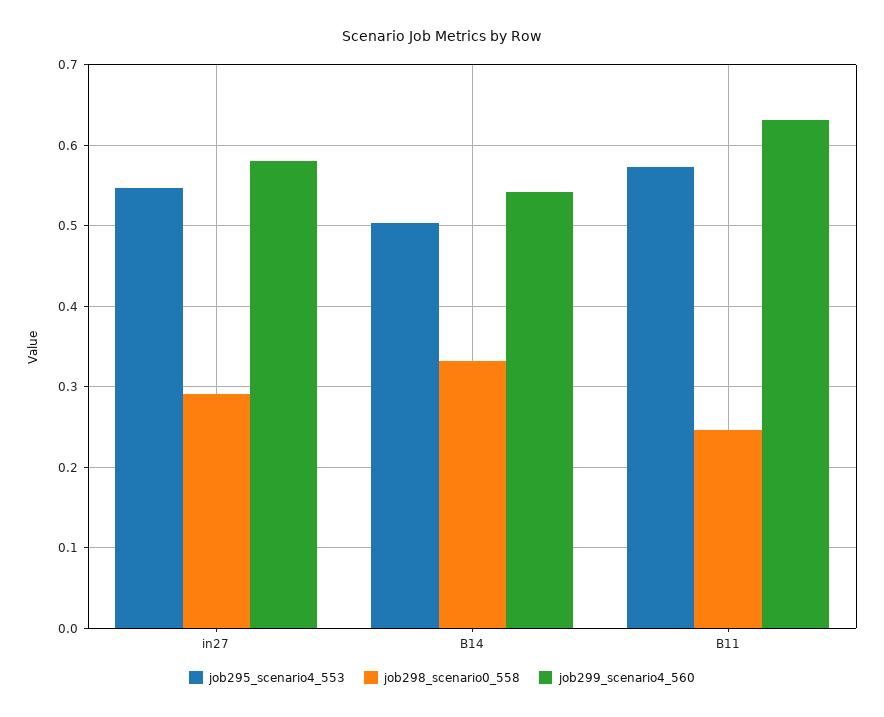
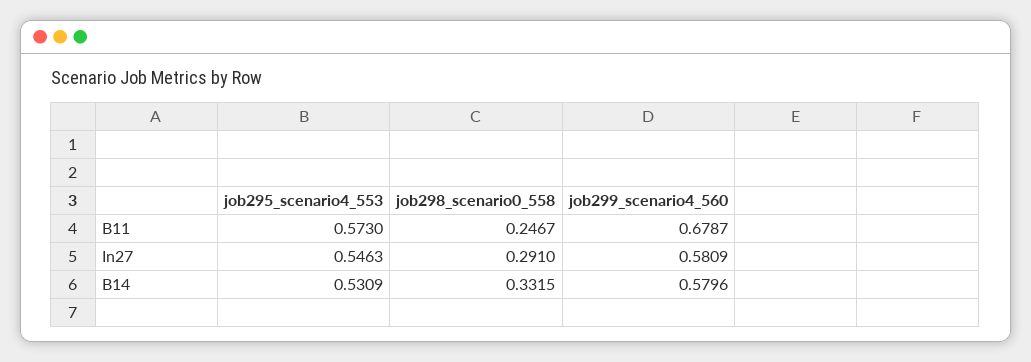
job295_scenario4_553, B14: 0.5 -> 0.5309
job299_scenario4_560, B14: 0.54 -> 0.5796
job299_scenario4_560, B11: 0.63 -> 0.6787

